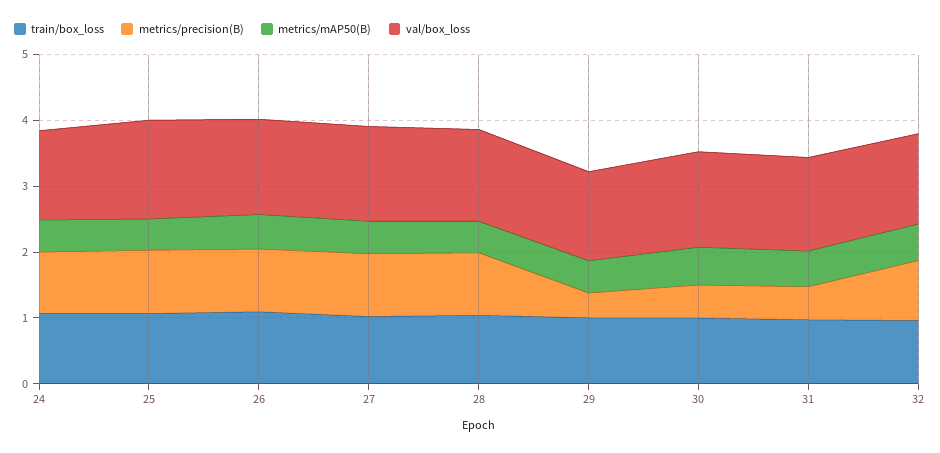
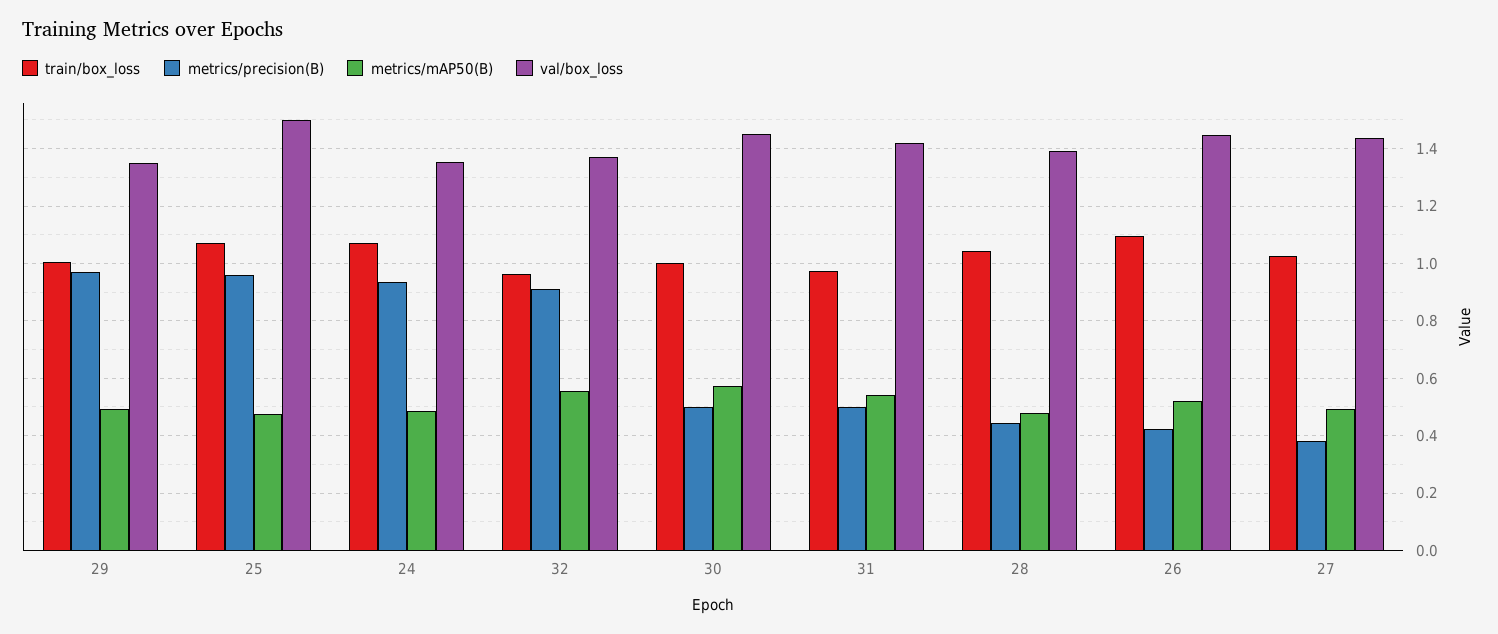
metrics/precision(B), 26: 1 -> 0.425
metrics/precision(B), 27: 1 -> 0.375
metrics/precision(B), 28: 1 -> 0.45
metrics/precision(B), 29: 0.4 -> 0.975

